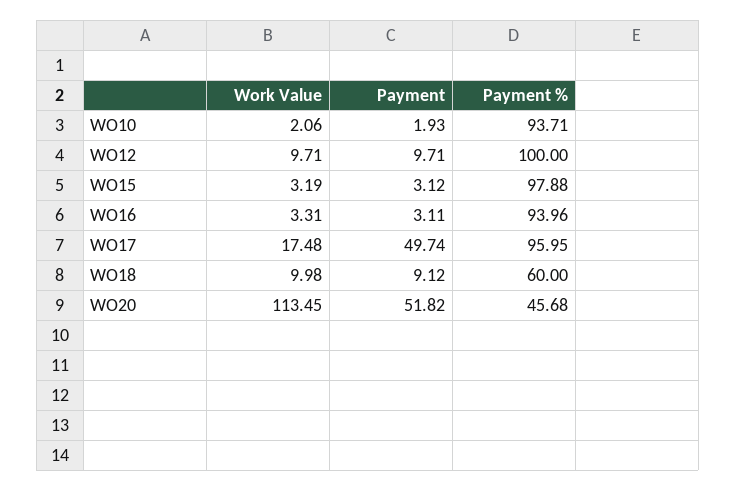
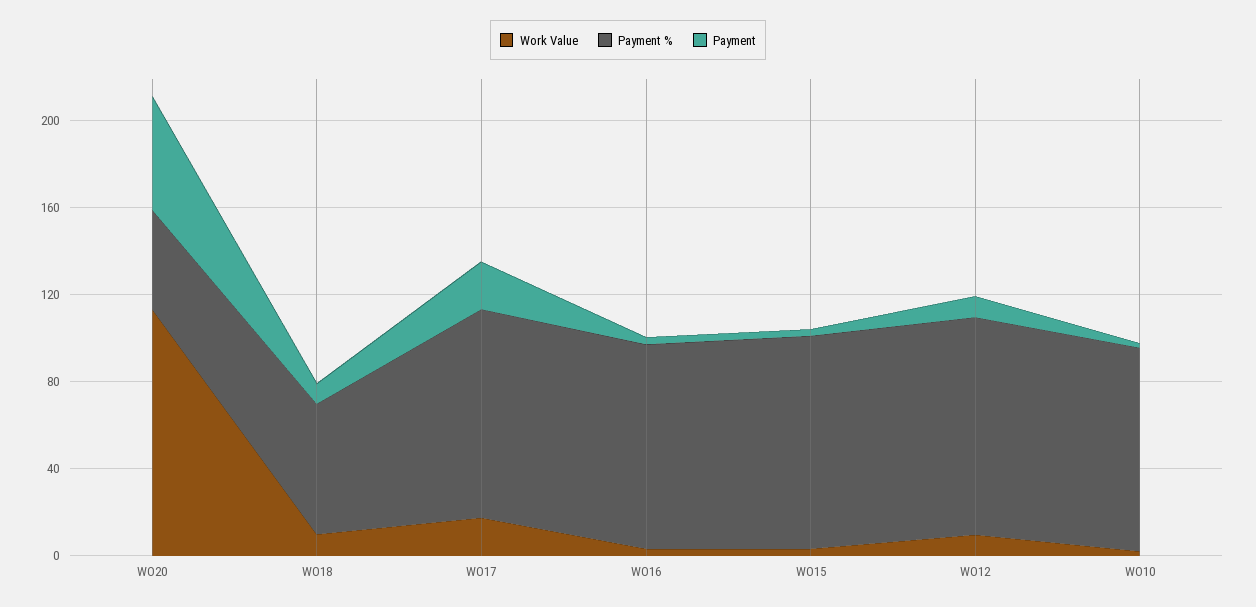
Payment, WO17: 49.74 -> 20

